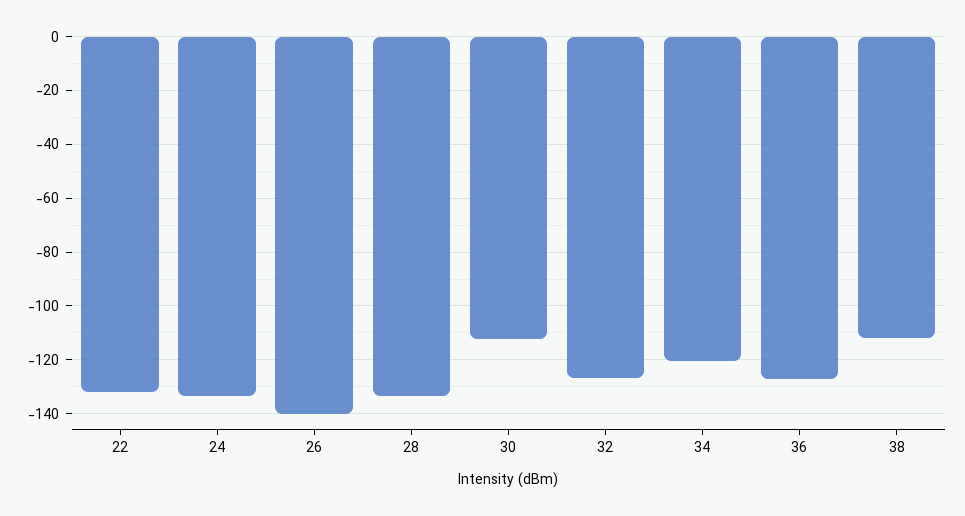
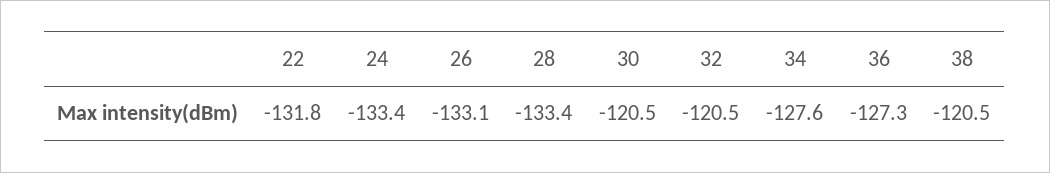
26: -140 -> -133.1
30: -112.5 -> -120.5
32: -127.5 -> -120.5
34: -120 -> -127.6
38: -112.5 -> -120.5

